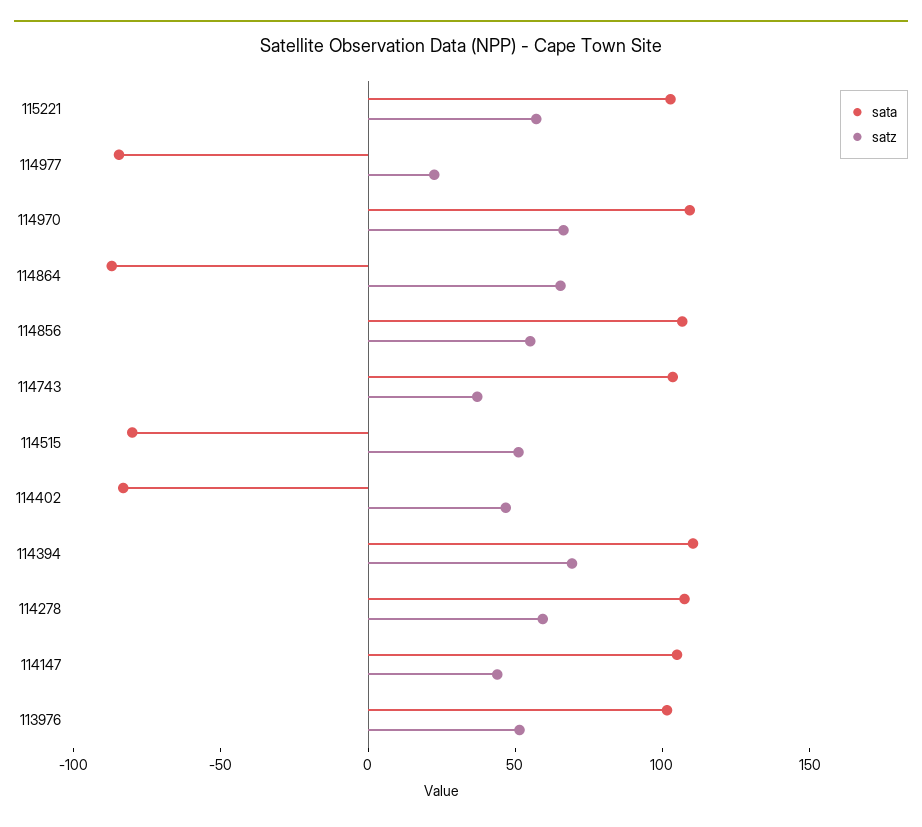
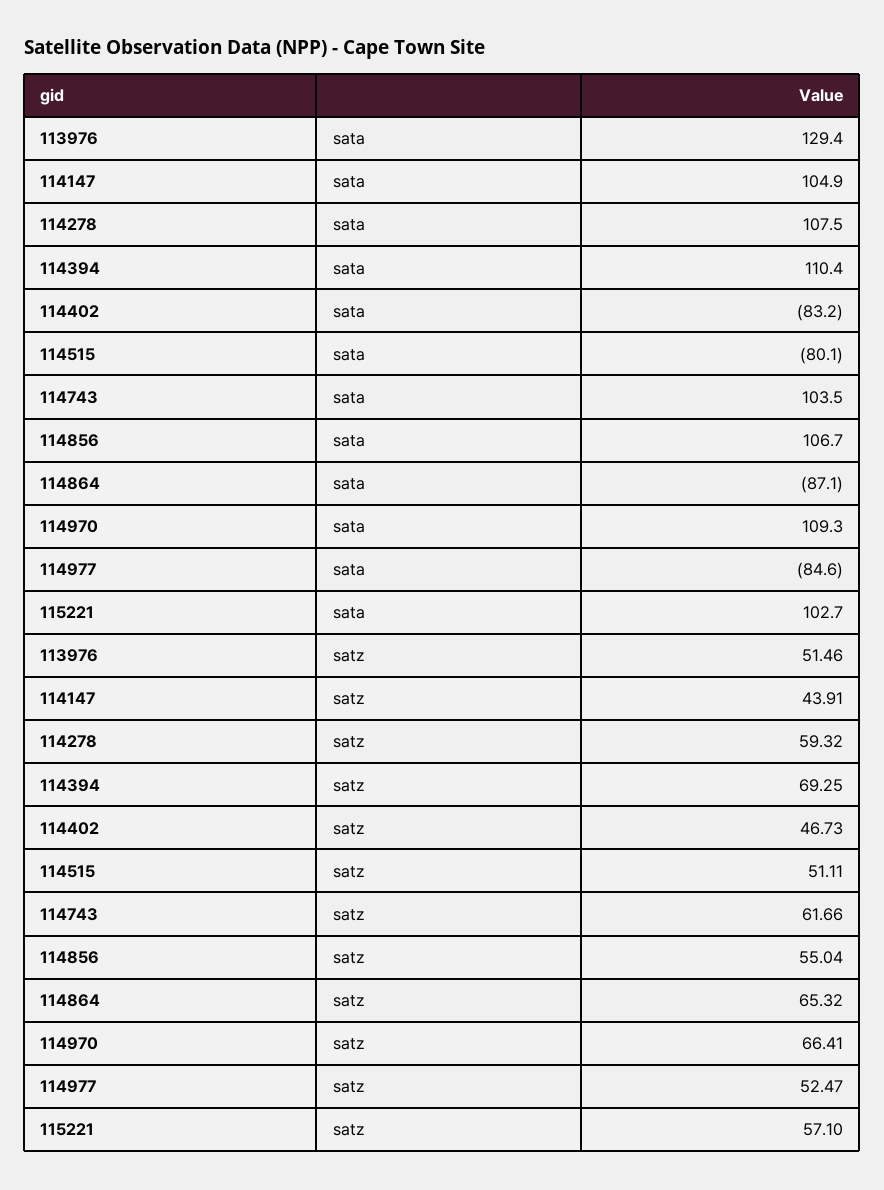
satz, 114977: 20 -> 52.47
satz, 114743: 40 -> 61.66
sata, 113976: 100 -> 129.4

